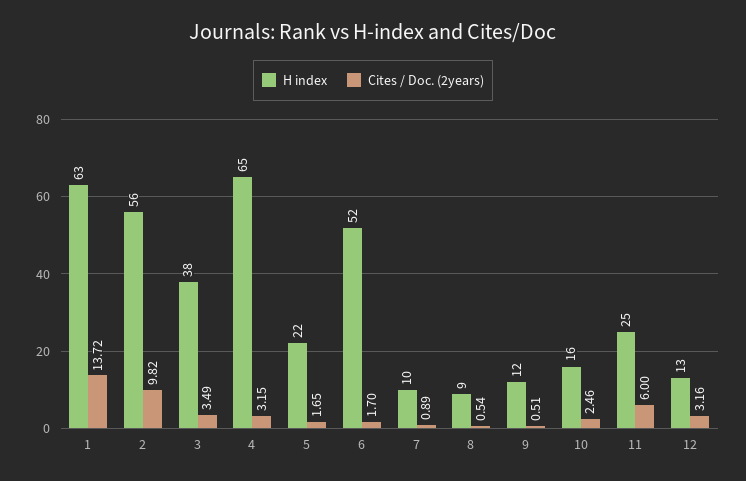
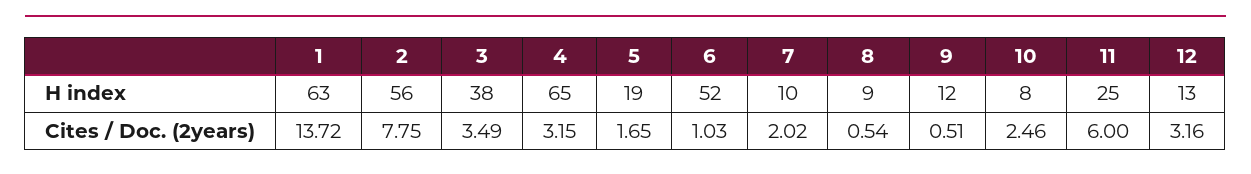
Cites / Doc. (2years), 2: 9.82 -> 7.75
H index, 5: 22 -> 19
Cites / Doc. (2years), 6: 1.7 -> 1.03
Cites / Doc. (2years), 7: 0.89 -> 2.02
H index, 10: 16 -> 8

